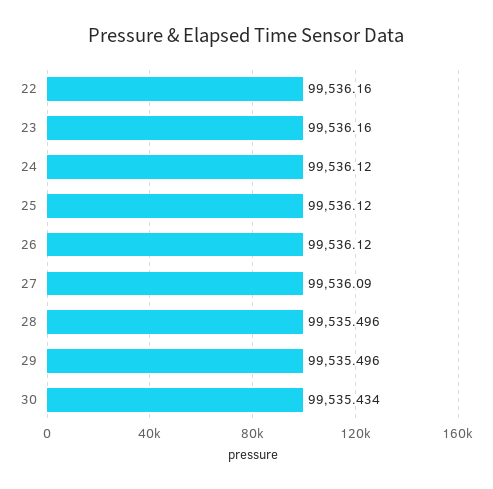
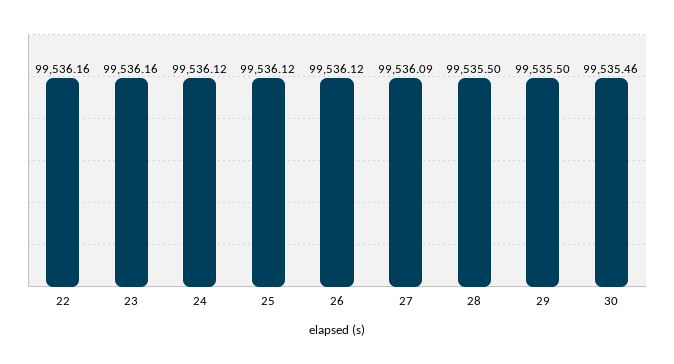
30: 99535.434 -> 99535.46

